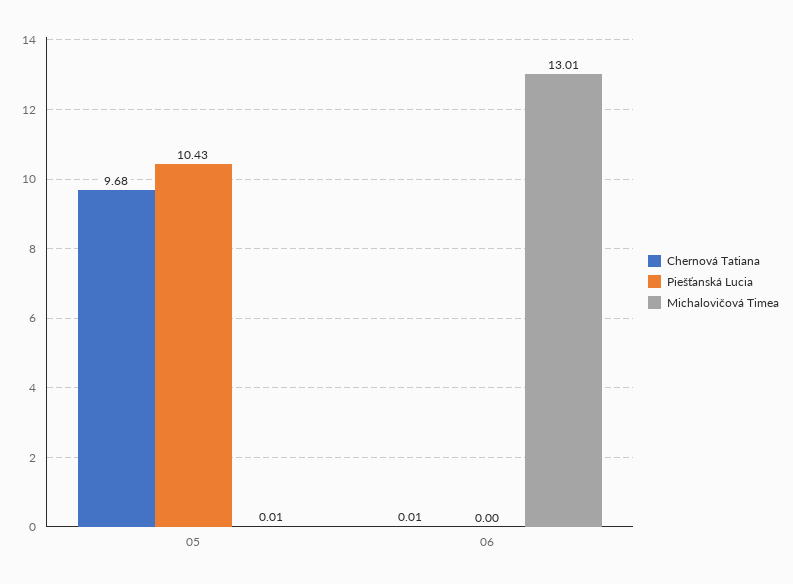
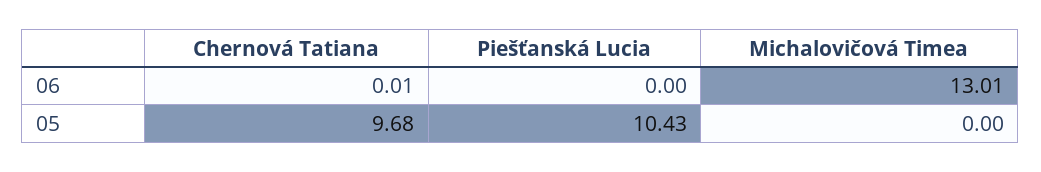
Michalovičová Timea, 05: 0.01 -> 0

